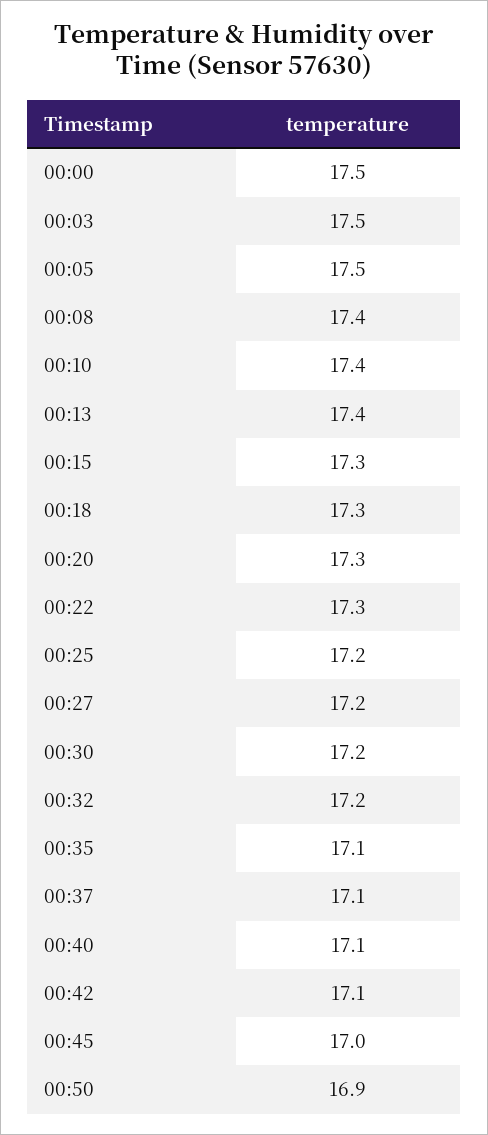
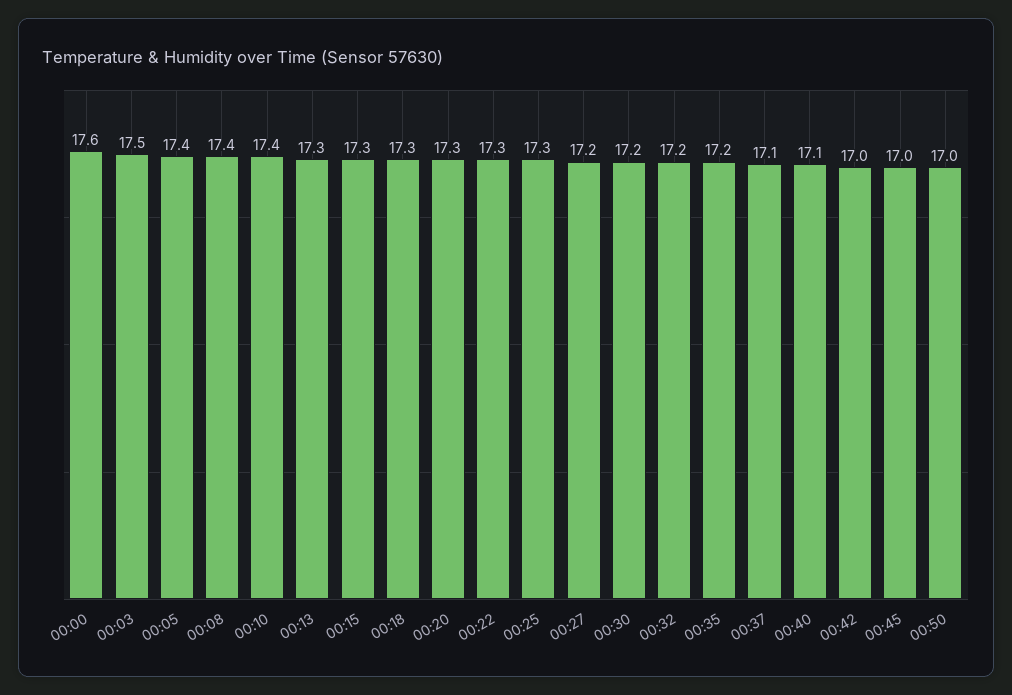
00:00: 17.5 -> 17.6
00:05: 17.5 -> 17.4
00:13: 17.4 -> 17.3
00:25: 17.2 -> 17.3
00:35: 17.1 -> 17.2
00:42: 17.1 -> 17
00:50: 16.9 -> 17

